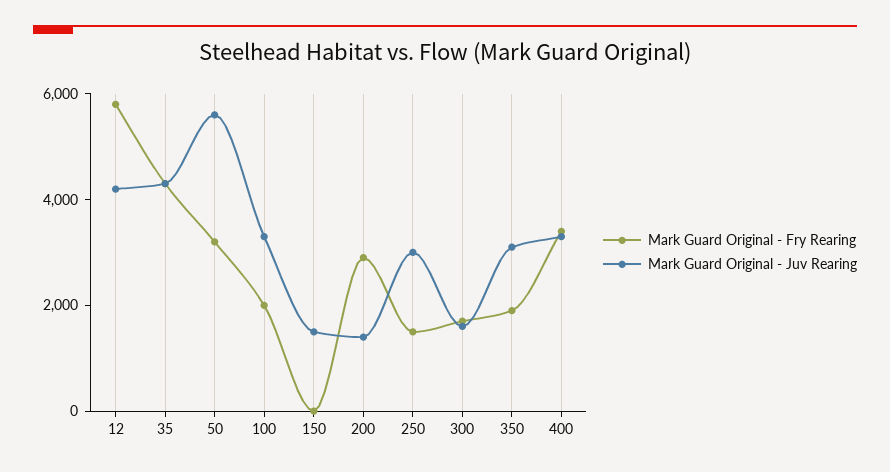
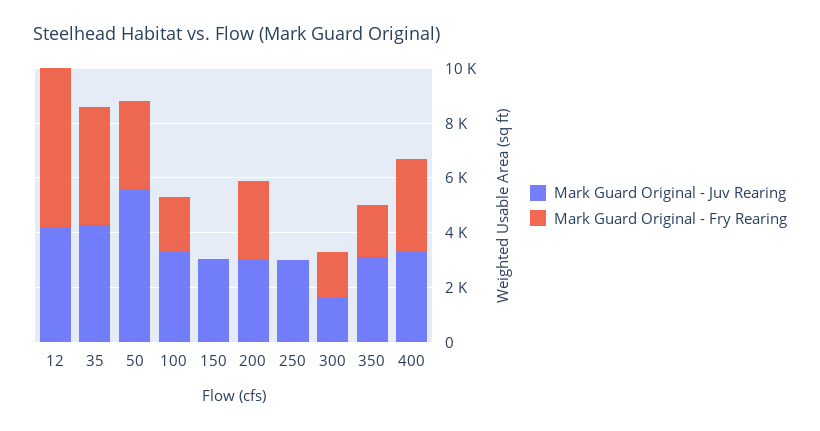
Mark Guard Original - Juv Rearing, 150: 1500 -> 3000
Mark Guard Original - Juv Rearing, 200: 1500 -> 3000
Mark Guard Original - Fry Rearing, 250: 1500 -> 0

